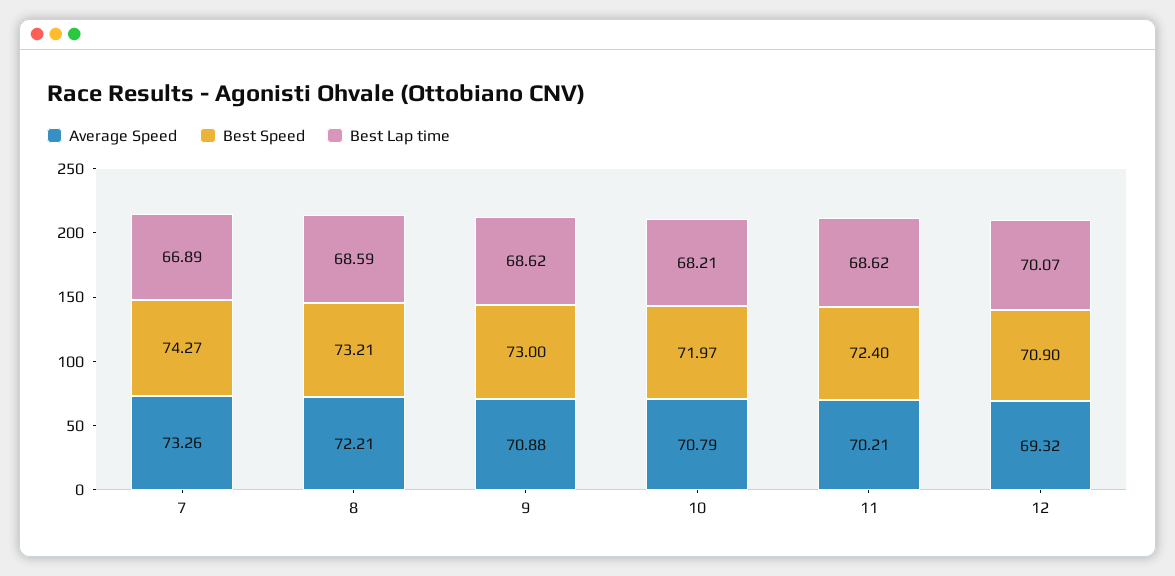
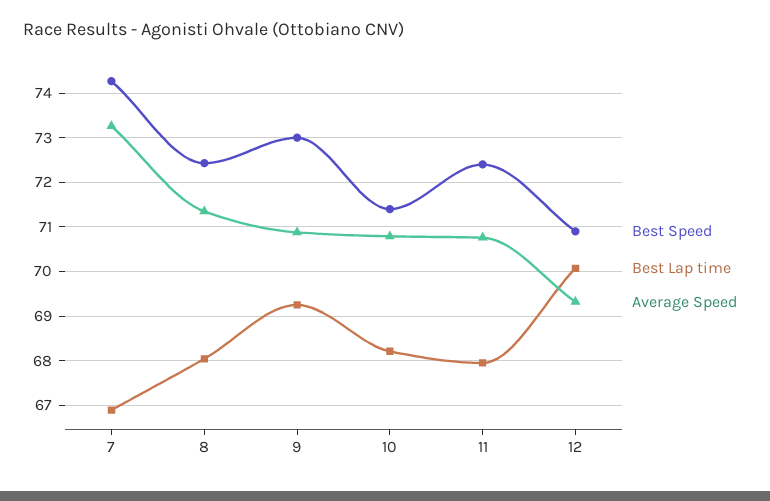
Average Speed, 8: 72.21 -> 71.4
Best Speed, 8: 73.21 -> 72.4
Best Lap time, 8: 68.59 -> 68
Best Lap time, 9: 68.62 -> 69.2
Best Speed, 10: 71.97 -> 71.4
Average Speed, 11: 70.21 -> 70.8
Best Lap time, 11: 68.62 -> 68

